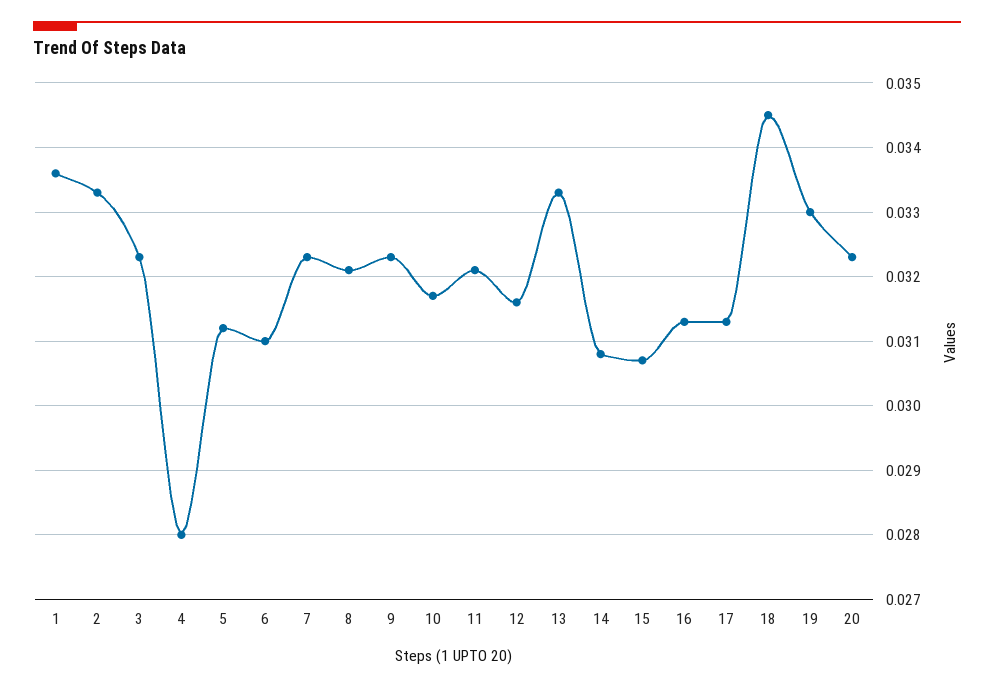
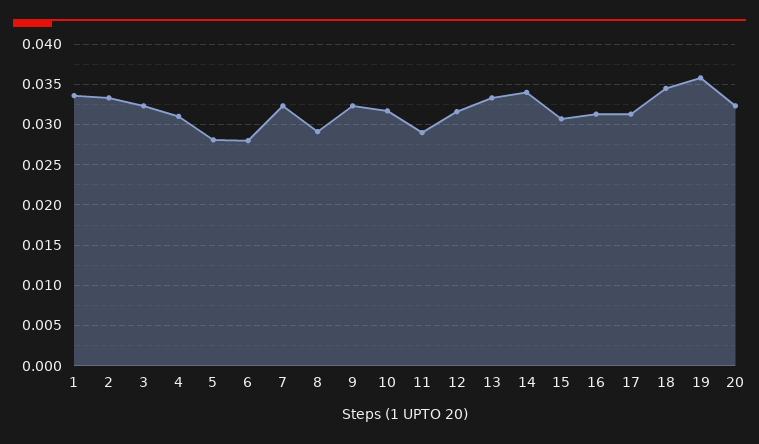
4: 0.028 -> 0.031
5: 0.0312 -> 0.028
6: 0.031 -> 0.028
8: 0.0321 -> 0.029
11: 0.0321 -> 0.029
14: 0.0308 -> 0.034
19: 0.033 -> 0.036

